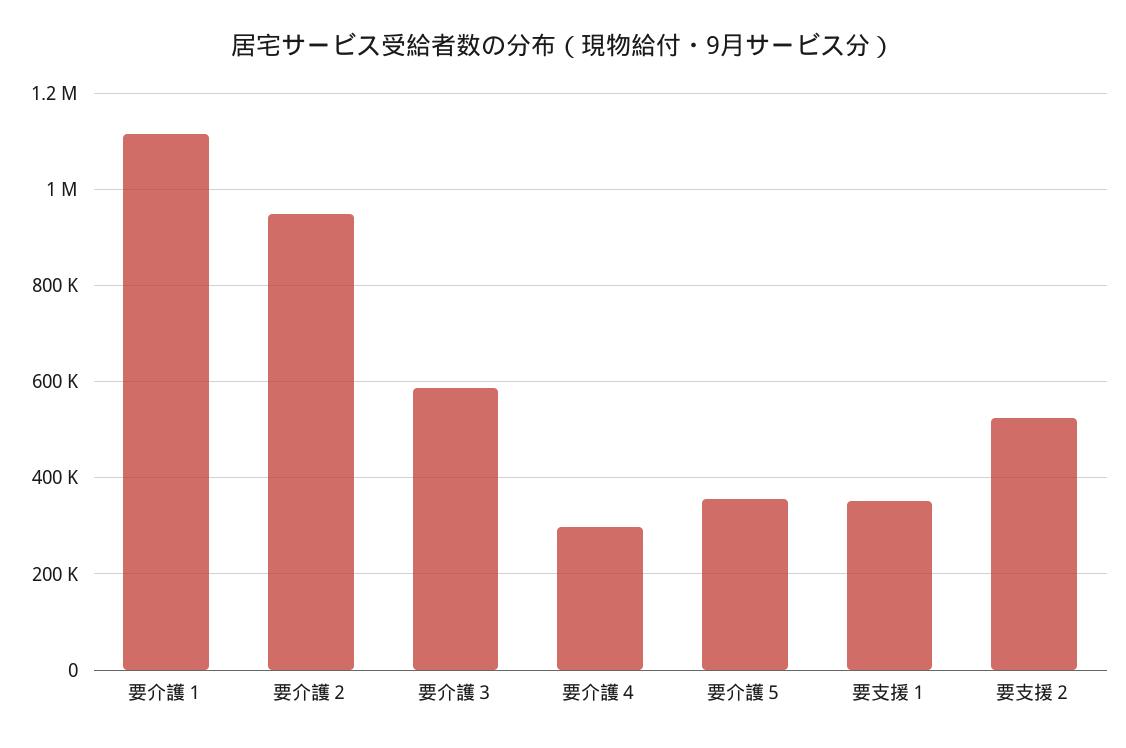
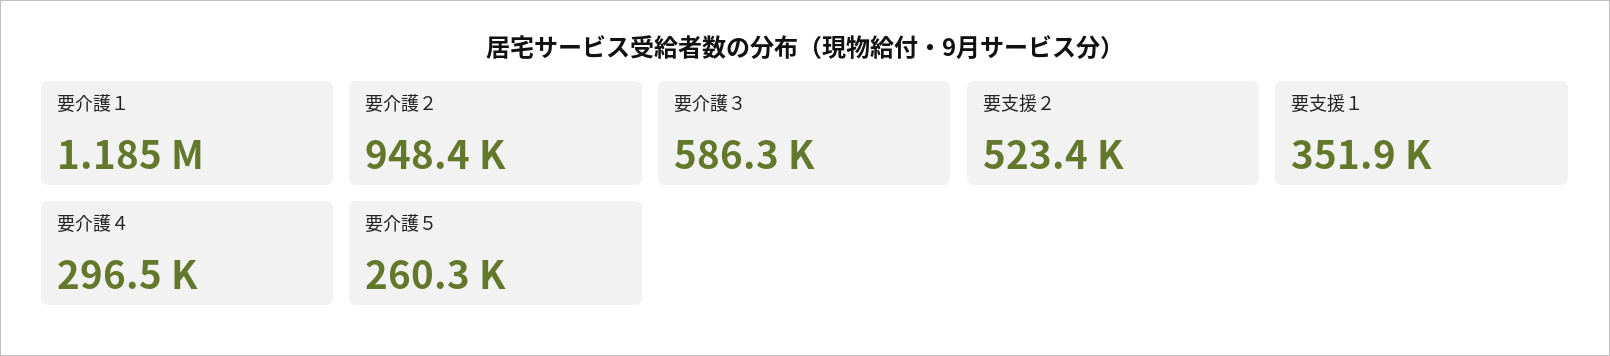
要介護１: 1120000 -> 1185000
要介護５: 360000 -> 260300

